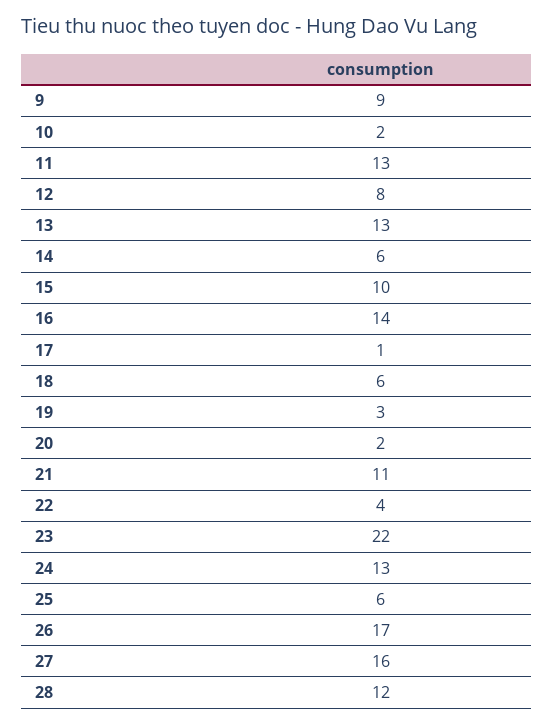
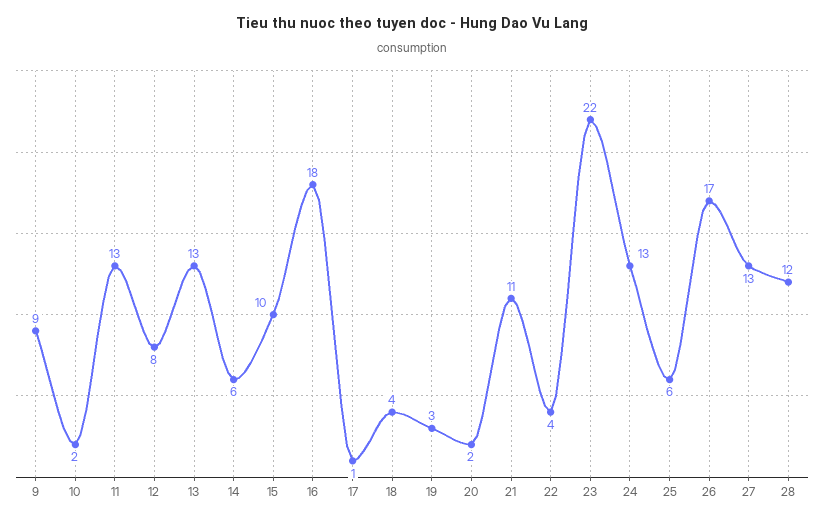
16: 14 -> 18
18: 6 -> 4
27: 16 -> 13

